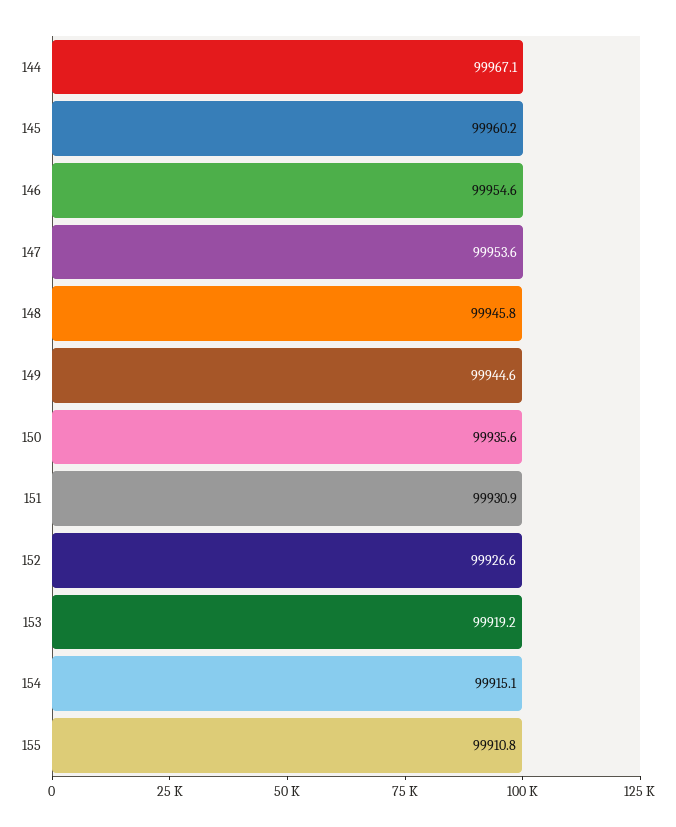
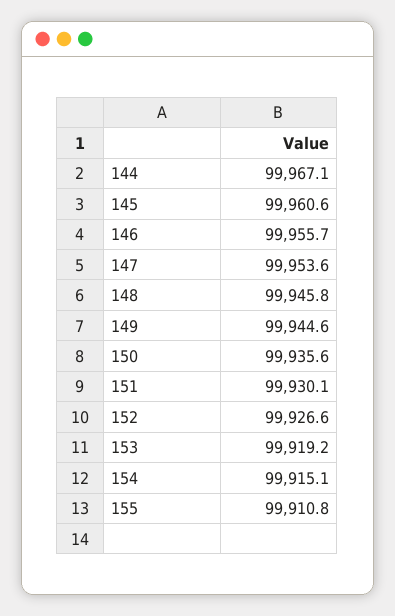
145: 99960.2 -> 99960.6
146: 99954.6 -> 99955.7
151: 99930.9 -> 99930.1

